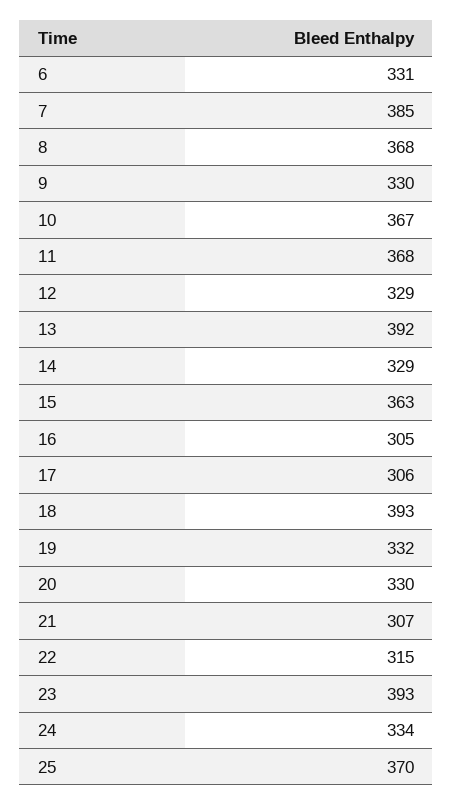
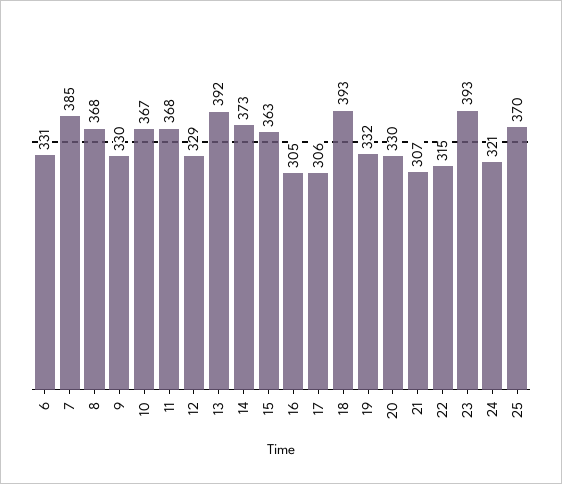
14: 329 -> 373
24: 334 -> 321

